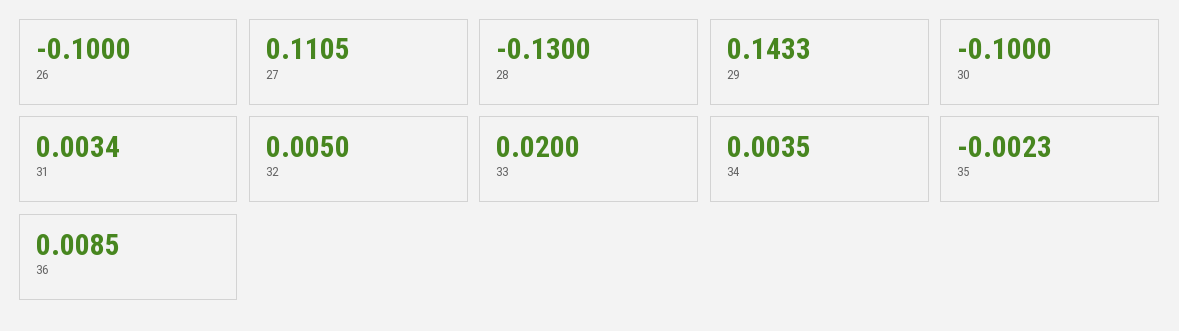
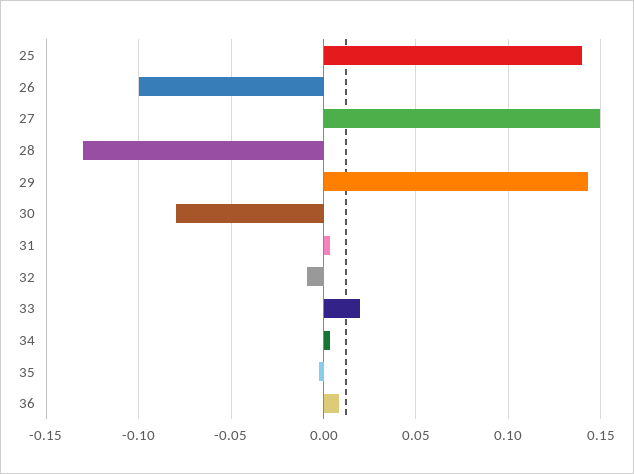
27: 0.1105 -> 0.15
30: -0.1 -> -0.08
32: 0.005 -> -0.01
25: none -> 0.14

